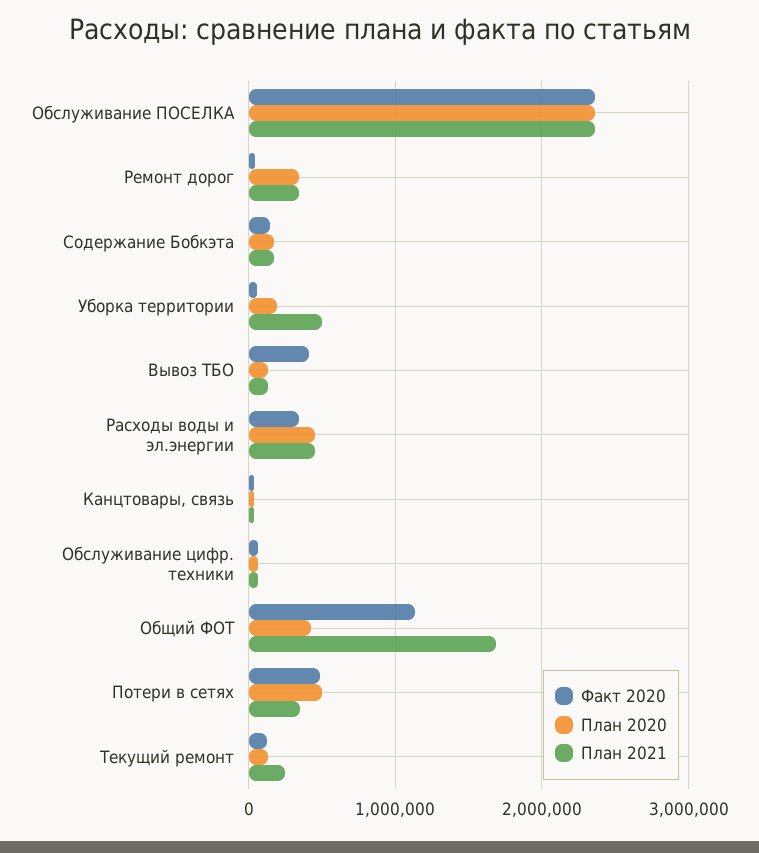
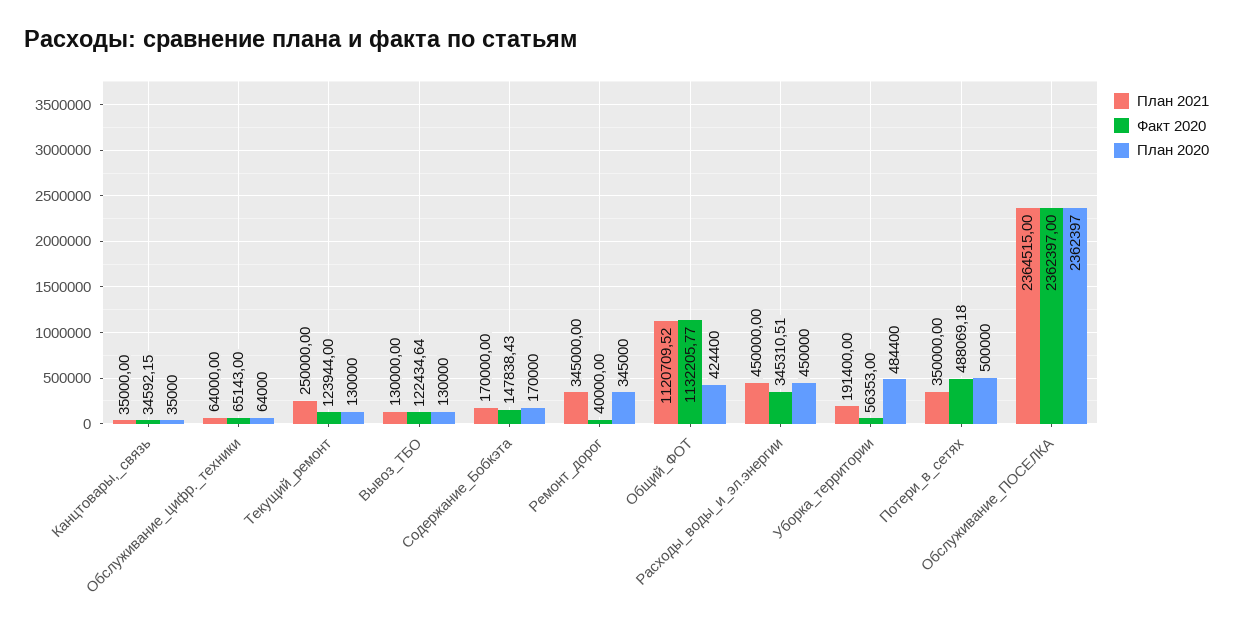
План 2020, Уборка территории: 200000 -> 484400
План 2021, Уборка территории: 500000 -> 191400
Факт 2020, Вывоз ТБО: 400000 -> 122434.64
План 2021, Общий ФОТ: 1700000 -> 1120709.52

